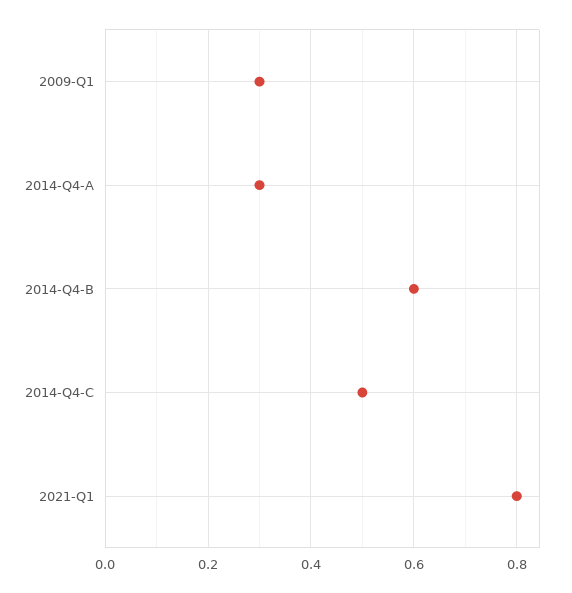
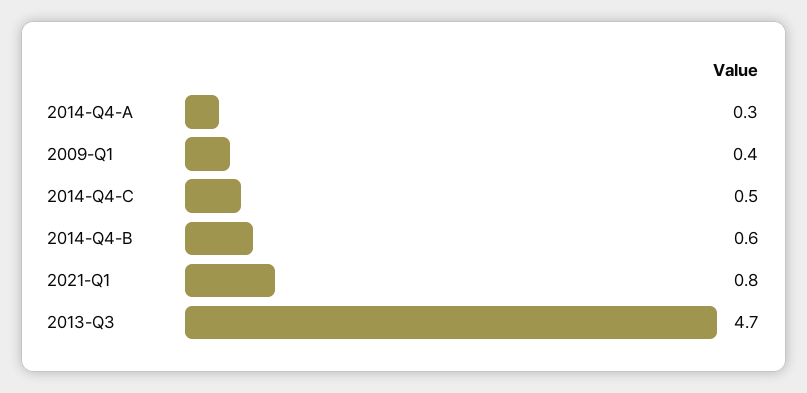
2009-Q1: 0.3 -> 0.4
2013-Q3: none -> 4.7

